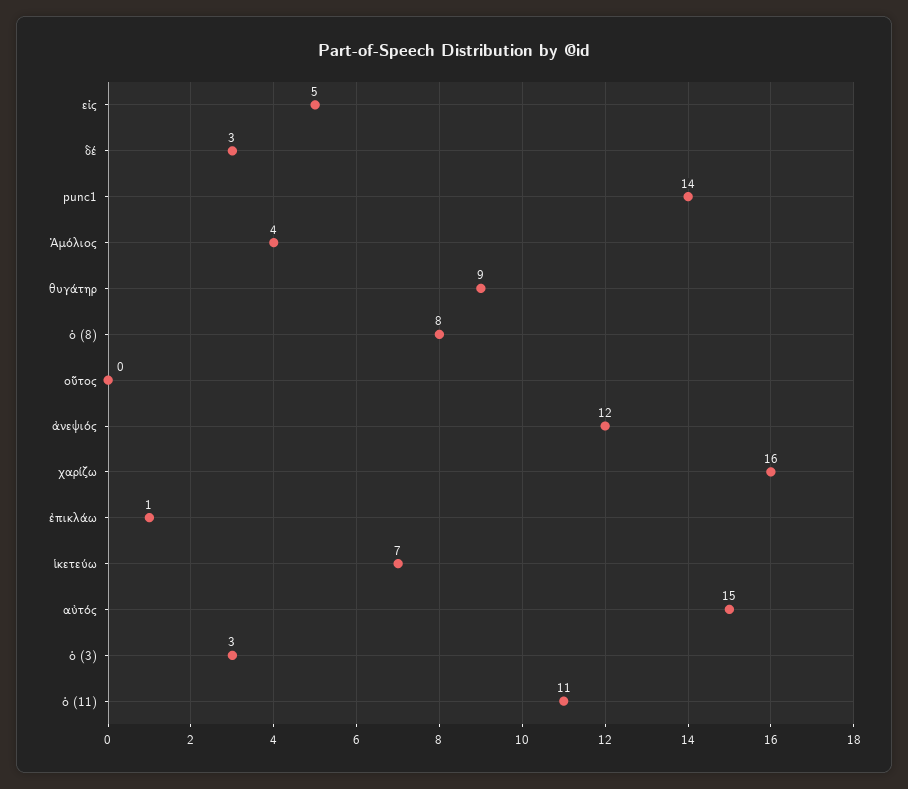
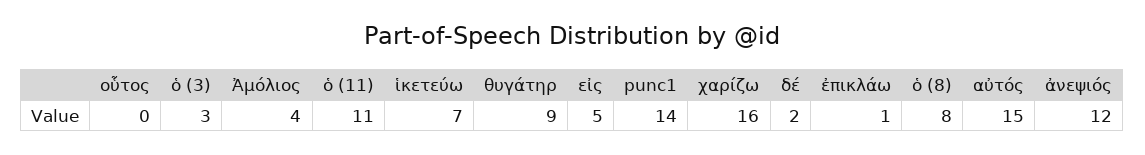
δέ: 3 -> 2

